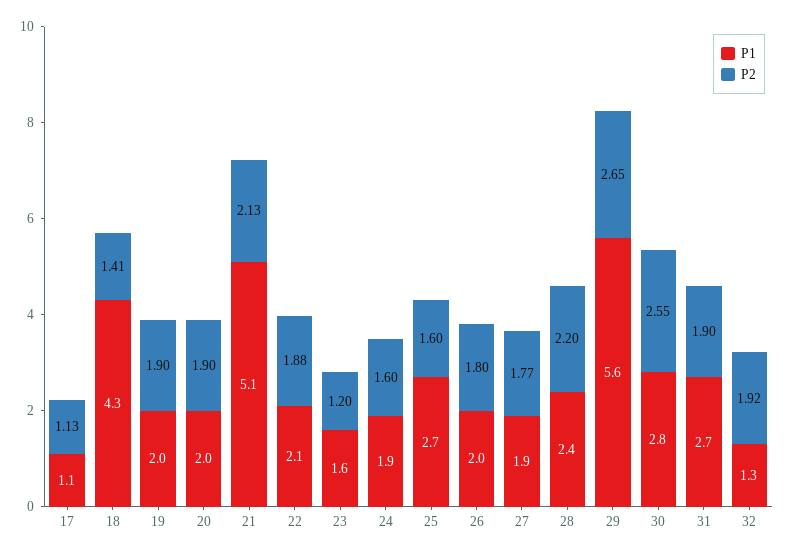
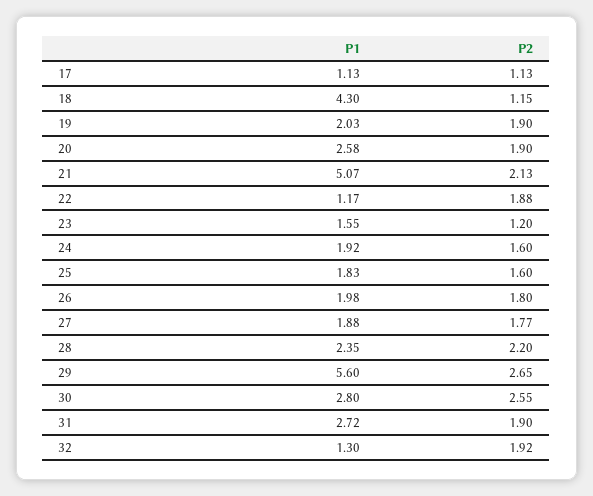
P2, 18: 1.41 -> 1.15
P1, 20: 2 -> 2.58
P1, 22: 2.1 -> 1.17
P1, 25: 2.7 -> 1.83

